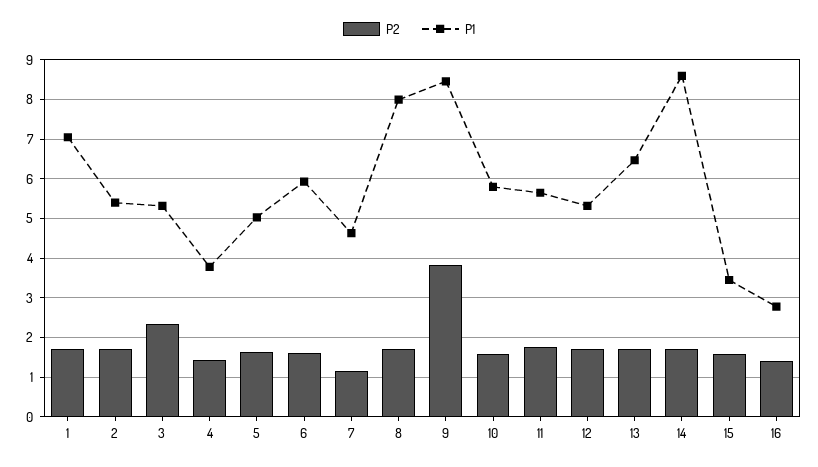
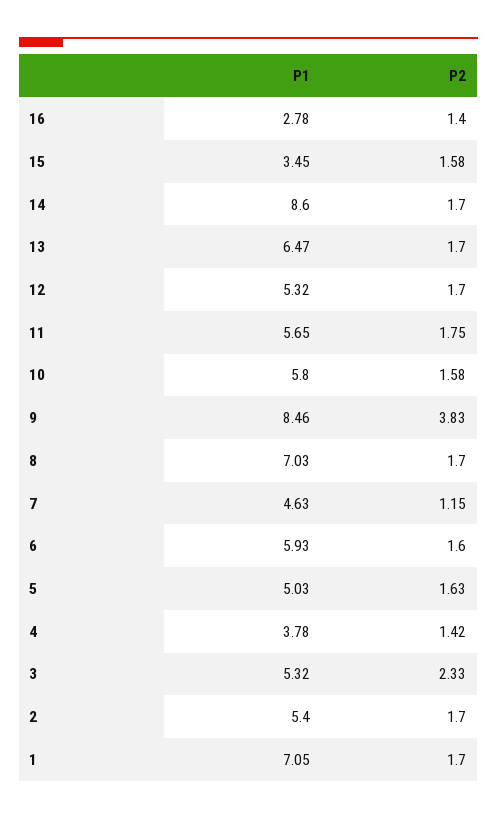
P1, 8: 8 -> 7.03

